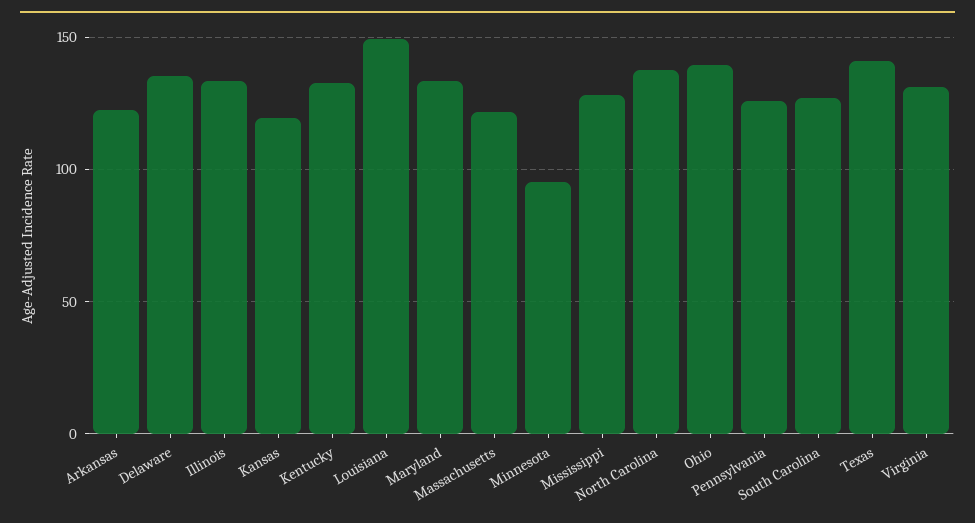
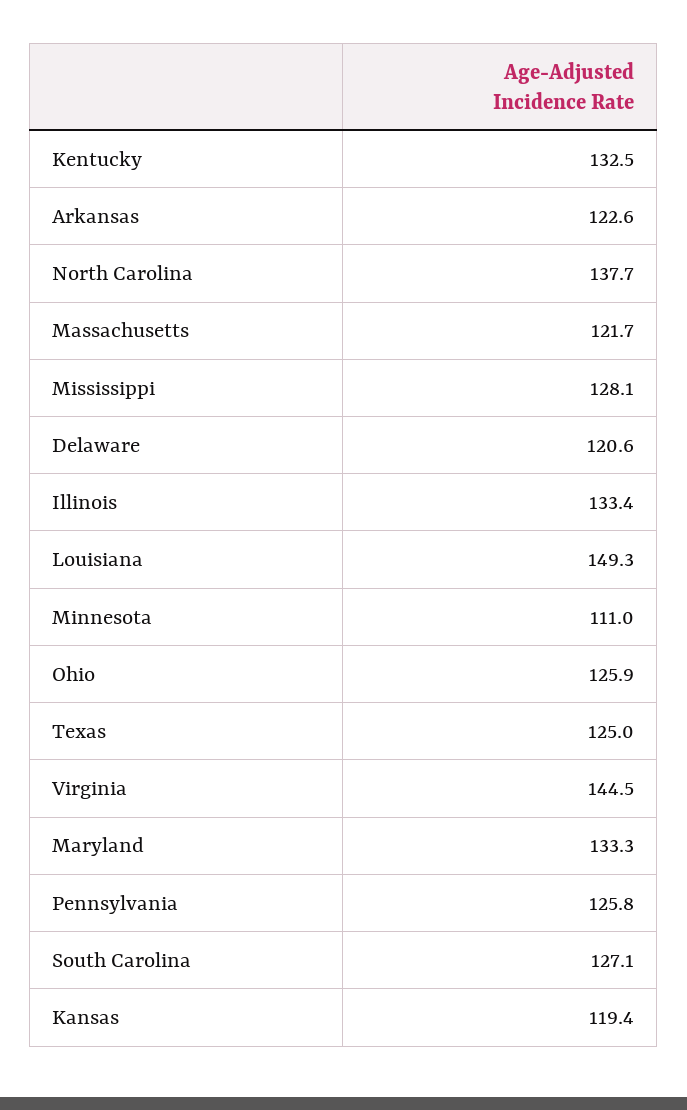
Delaware: 135 -> 120.6
Minnesota: 95 -> 111
Ohio: 140 -> 125.9
Texas: 140 -> 125
Virginia: 130 -> 144.5

